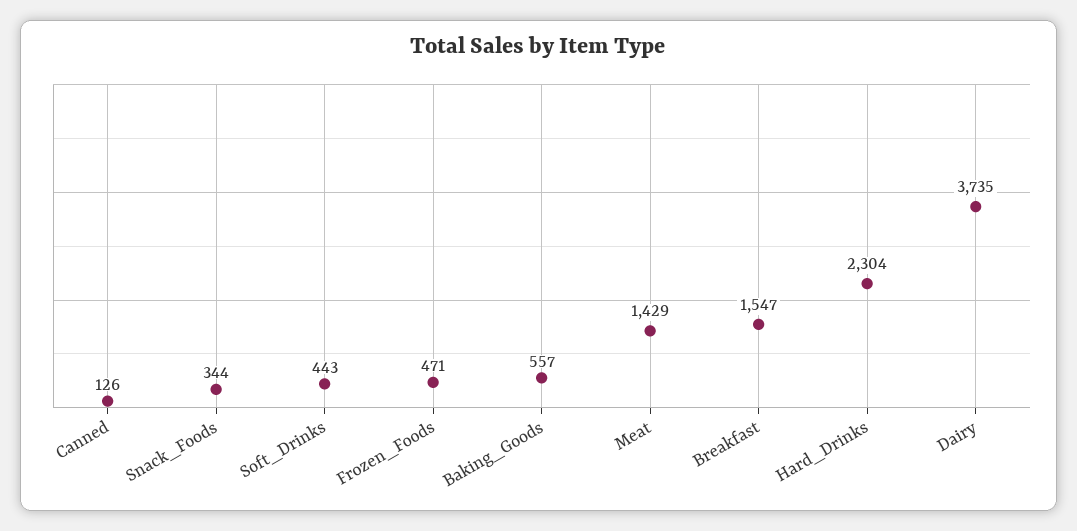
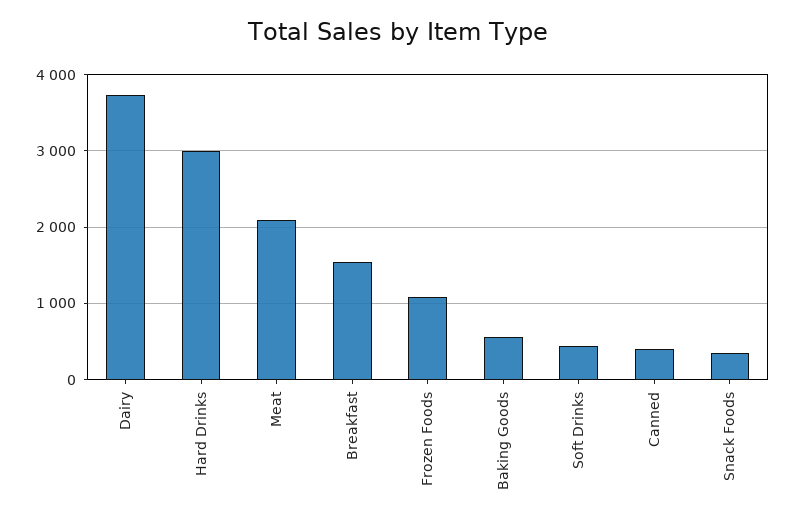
Canned: 126 -> 400
Frozen_Foods: 471 -> 1100
Meat: 1429 -> 2100
Hard_Drinks: 2304 -> 3000

